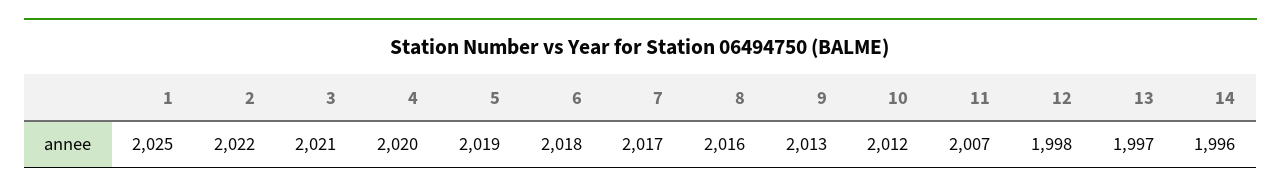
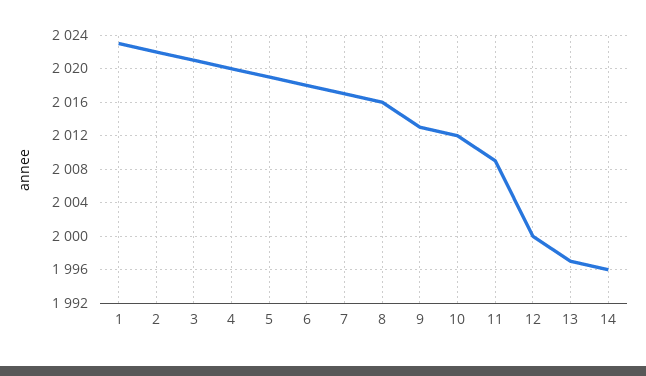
1: 2025 -> 2023
11: 2007 -> 2009
12: 1998 -> 2000

